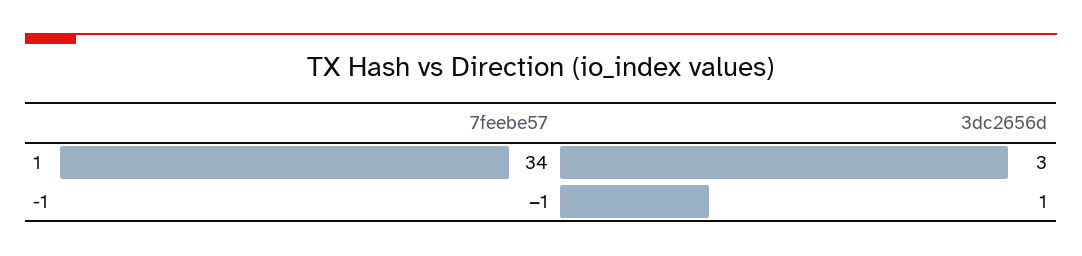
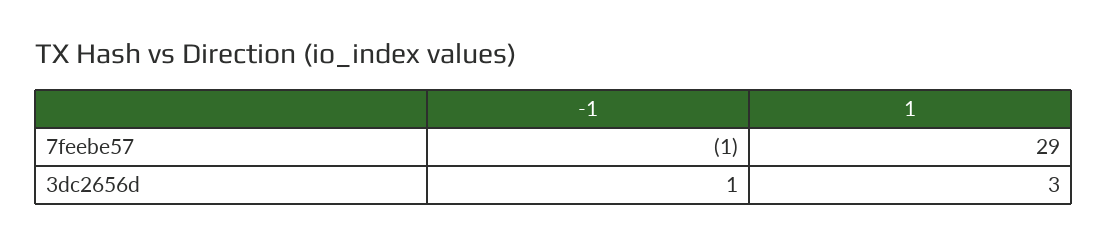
7feebe57, 1: 34 -> 29

